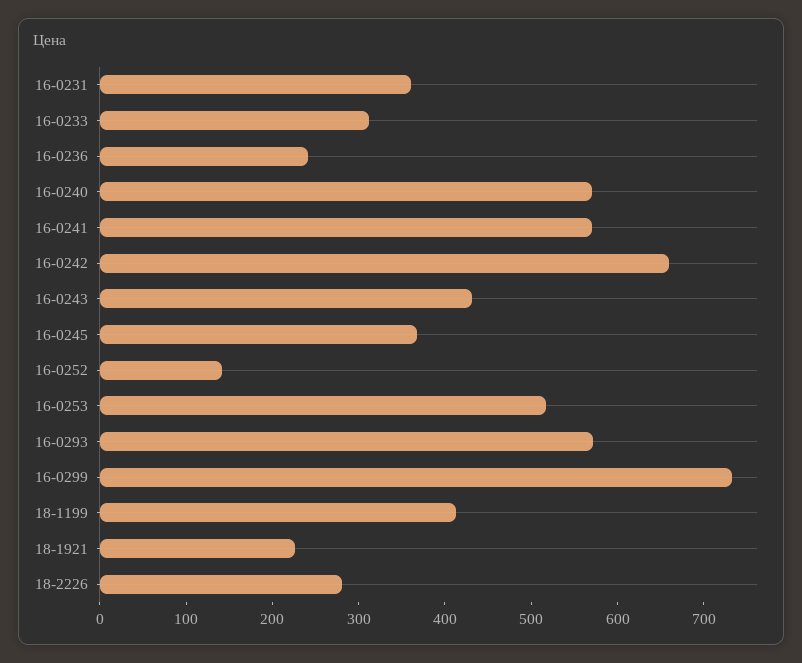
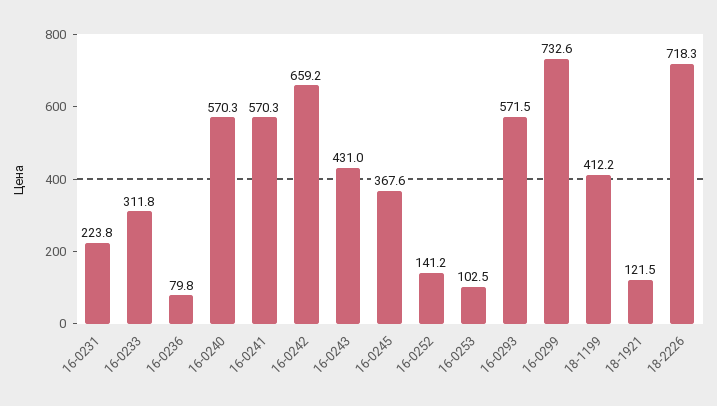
16-0231: 360 -> 223.8
16-0236: 240 -> 79.8
16-0253: 520 -> 102.5
18-1921: 220 -> 121.5
18-2226: 280 -> 718.3

